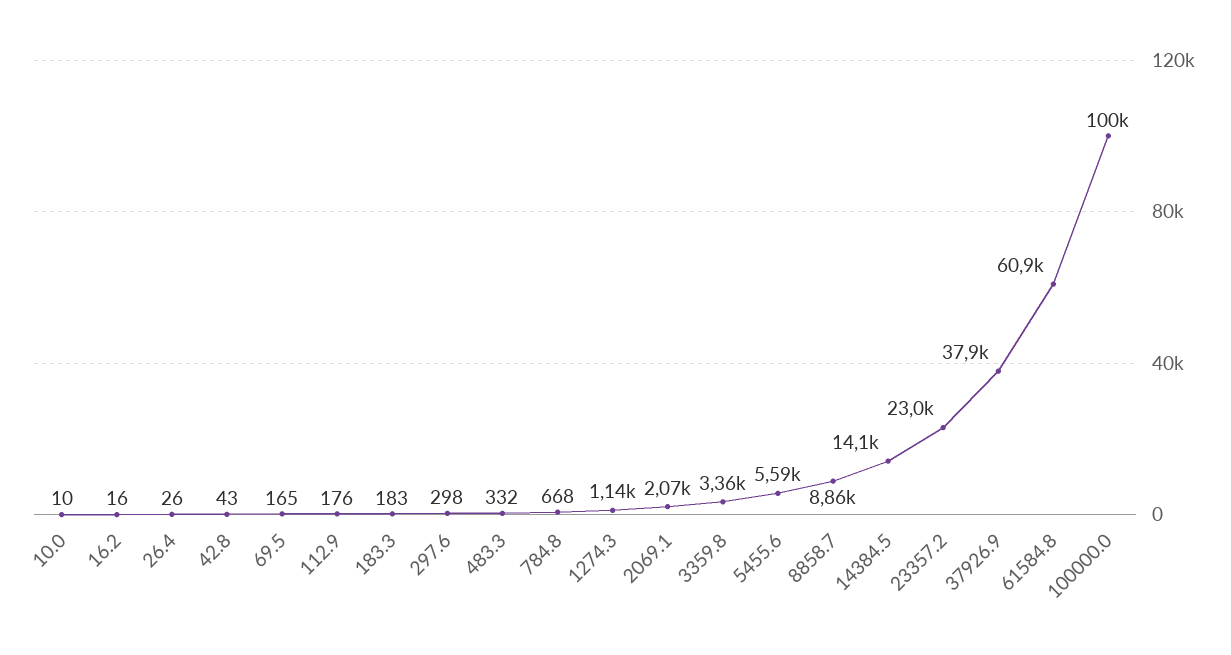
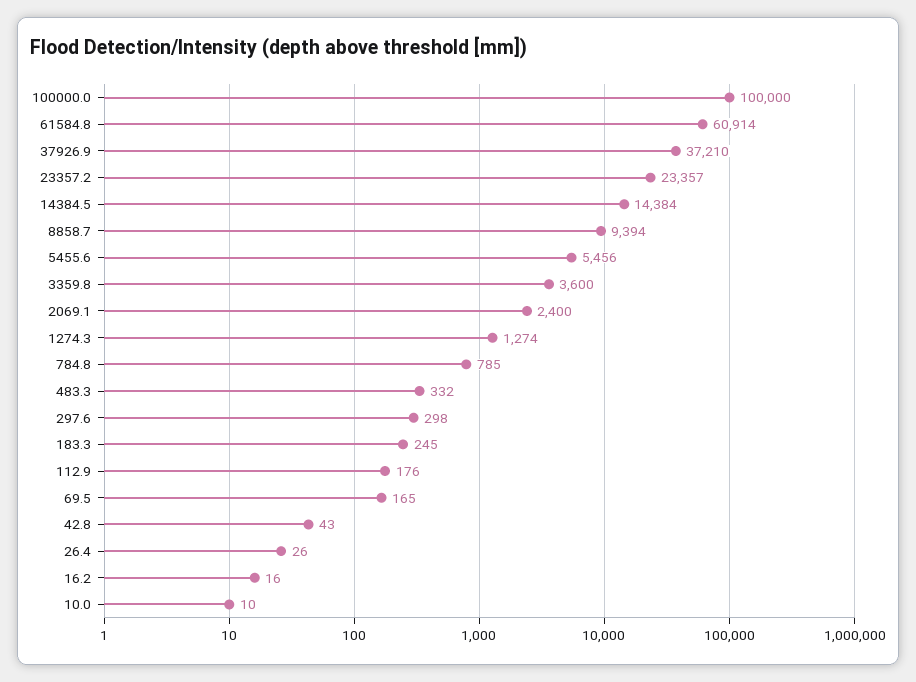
183.3: 183 -> 245
784.8: 668 -> 785
1274.3: 1140 -> 1274
2069.1: 2070 -> 2400
3359.8: 3360 -> 3600
5455.6: 5590 -> 5456
8858.7: 8860 -> 9394
14384.5: 14100 -> 14384
23357.2: 23000 -> 23357
37926.9: 37900 -> 37210

